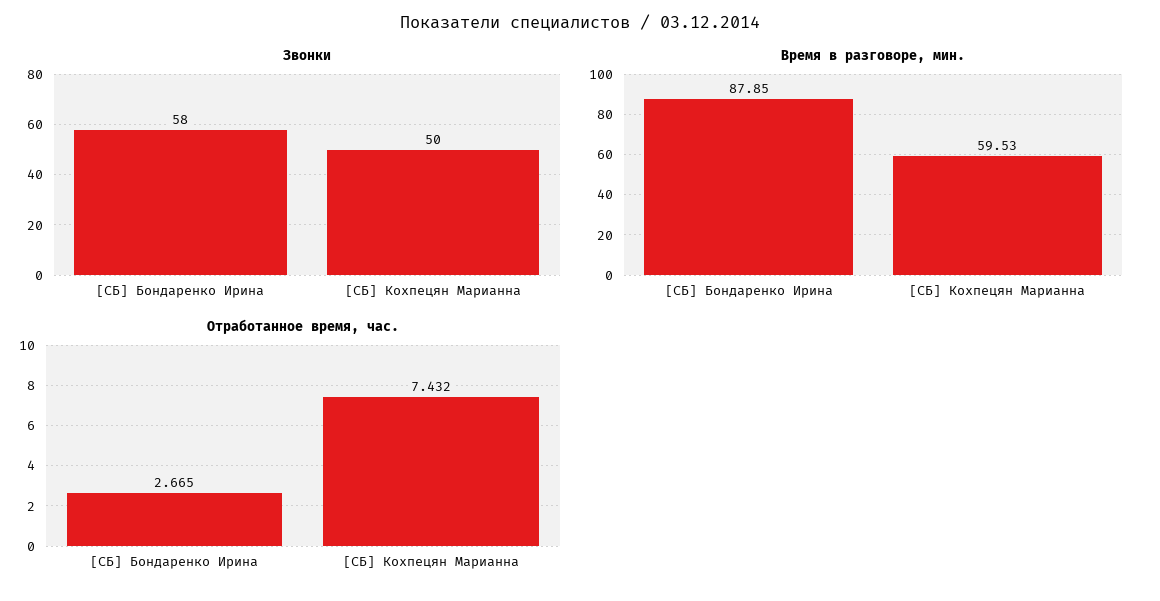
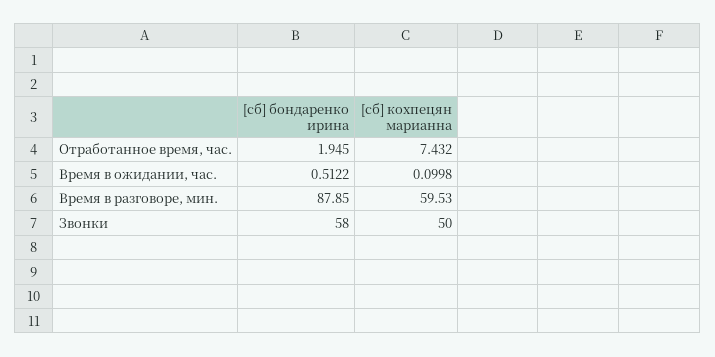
Отработанное время, час., [СБ] Бондаренко Ирина: 2.665 -> 1.945
Время в ожидании, час., [СБ] Бондаренко Ирина: none -> 0.5122
Время в ожидании, час., [СБ] Кохпецян Марианна: none -> 0.0998

